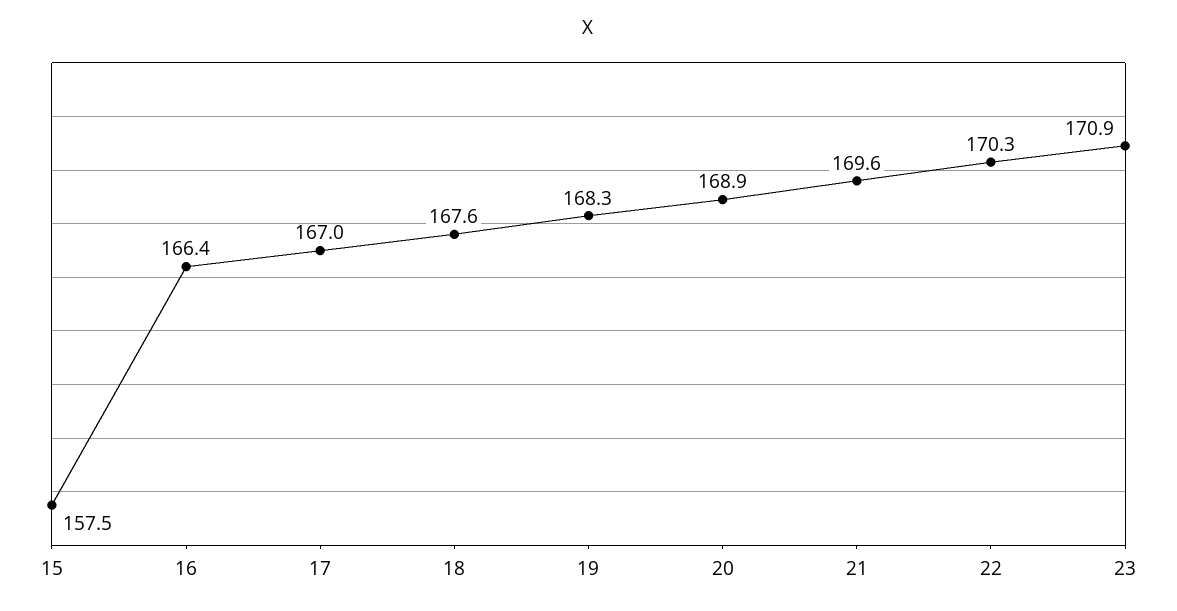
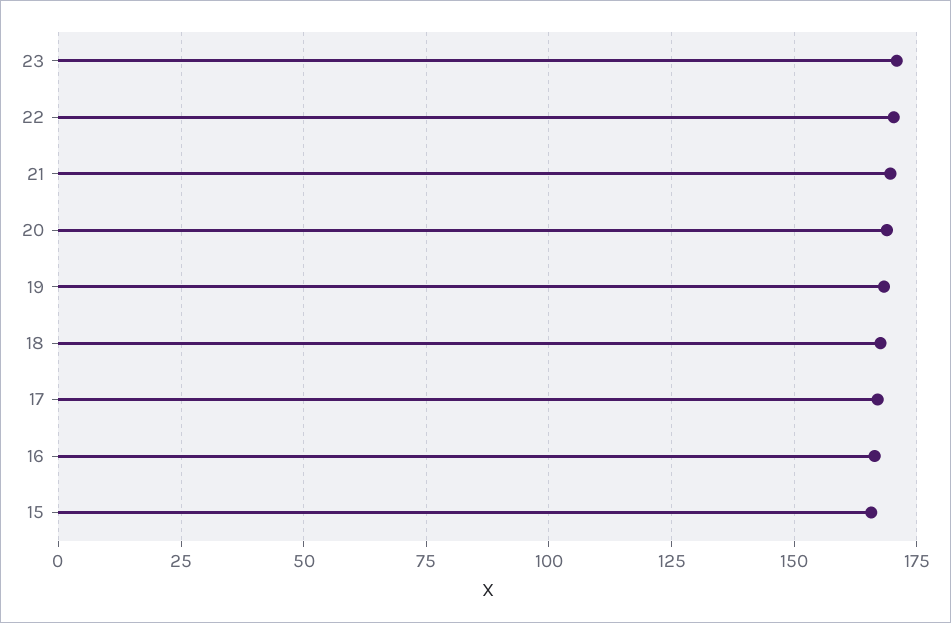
15: 157.5 -> 165

